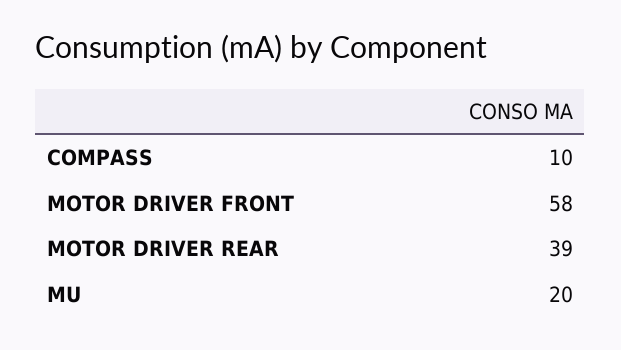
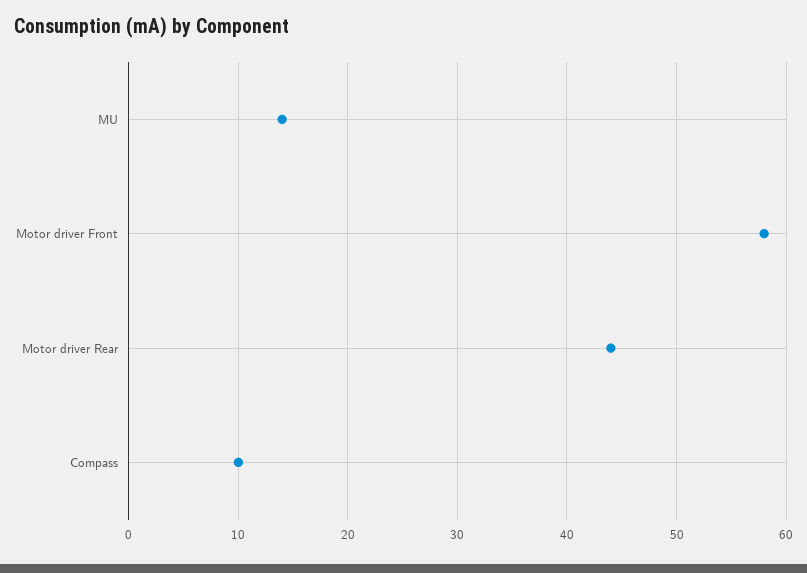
MOTOR DRIVER REAR: 39 -> 44
MU: 20 -> 14

